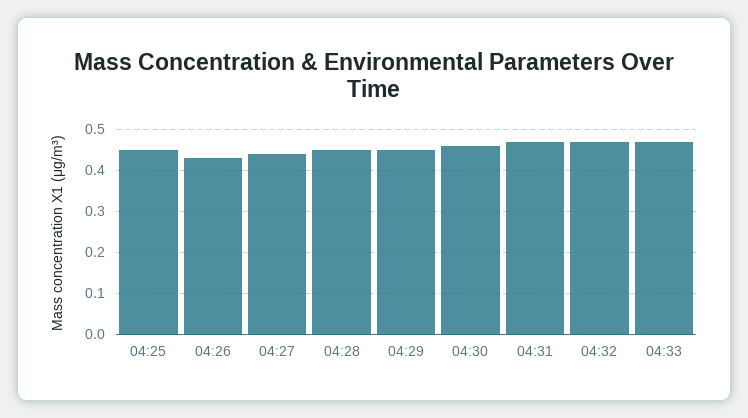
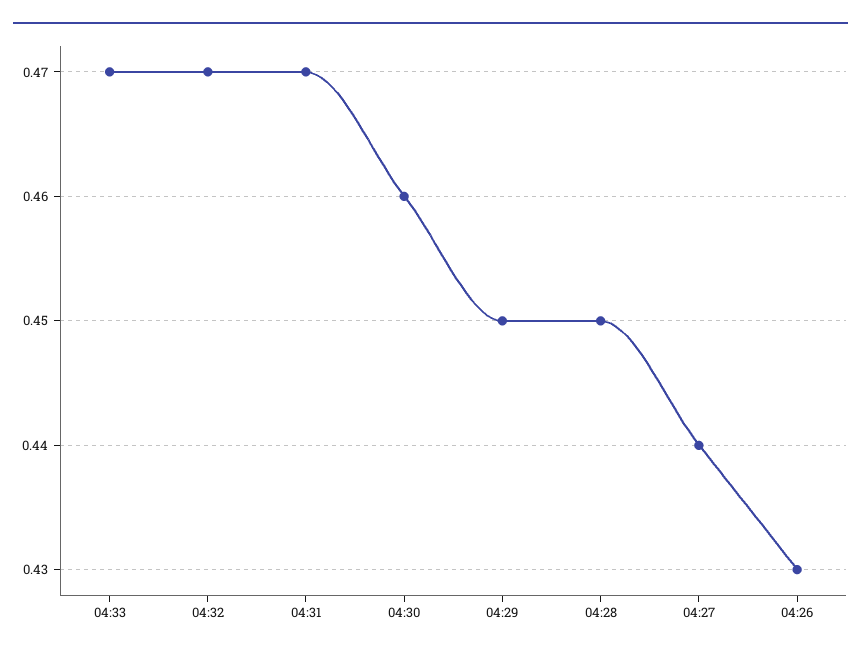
04:25: 0.45 -> none

